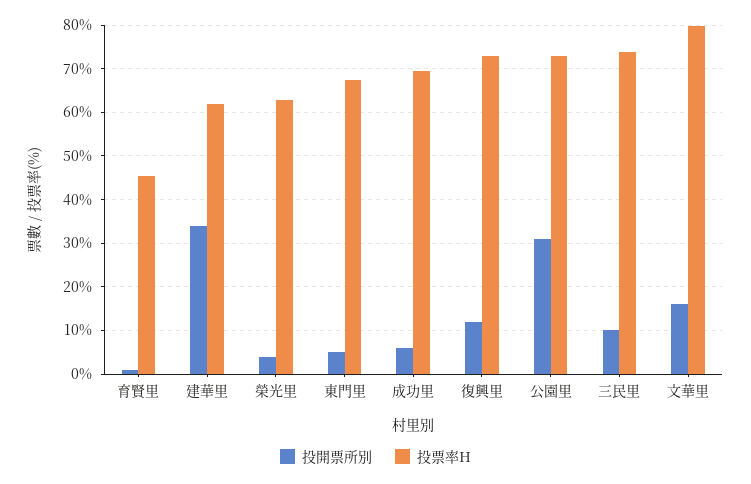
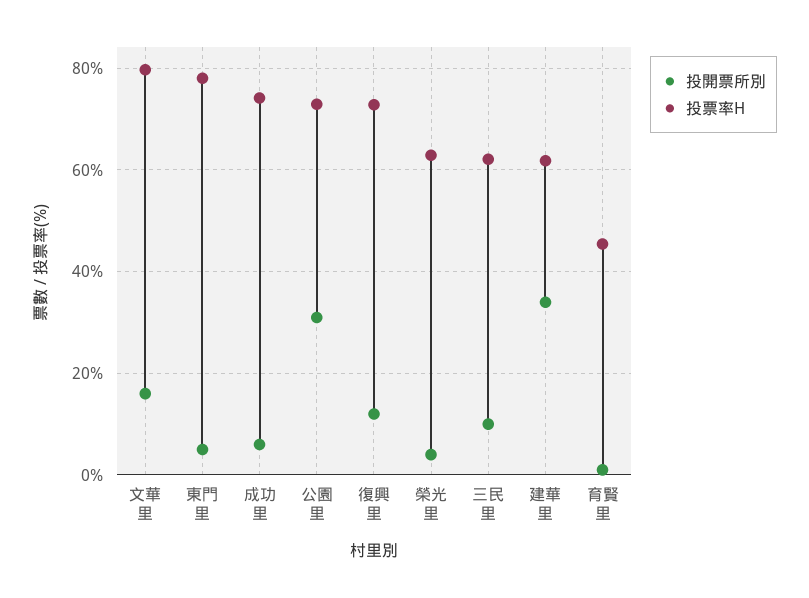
投票率H, 東門里: 68 -> 78
投票率H, 成功里: 70 -> 74
投票率H, 三民里: 74 -> 62

